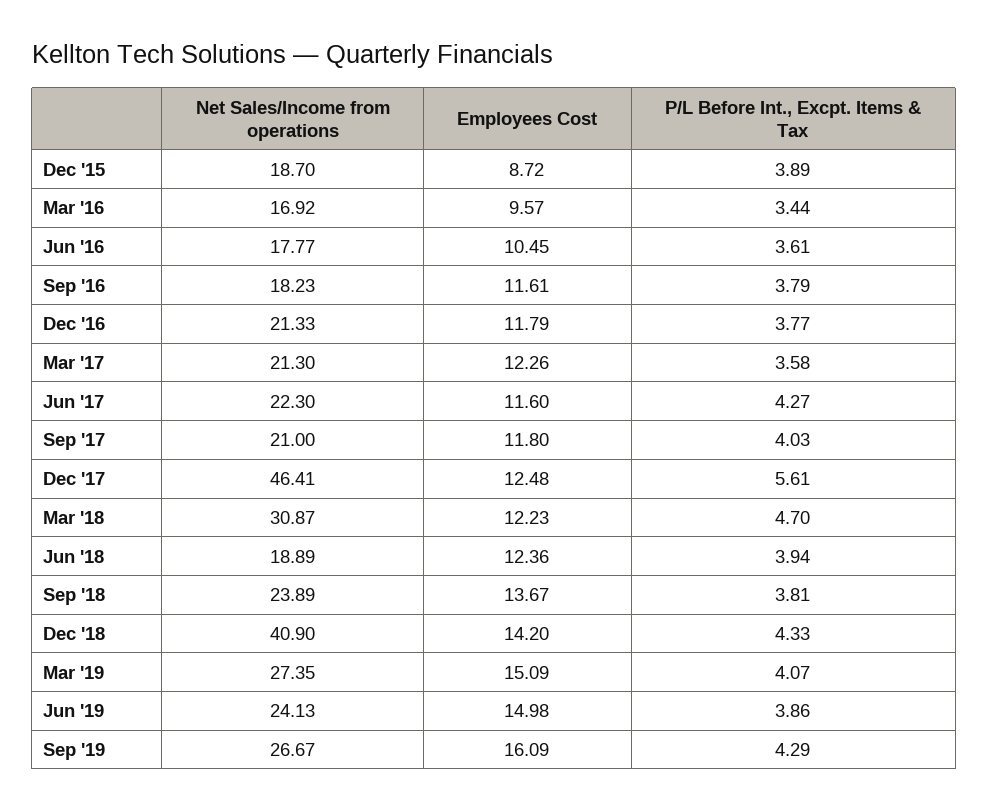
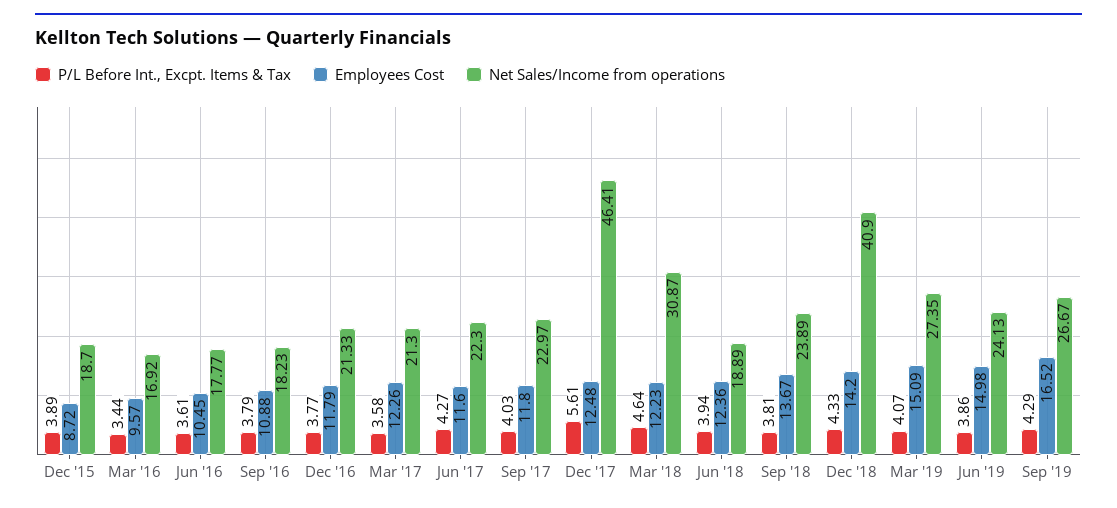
Employees Cost, Sep '16: 11.61 -> 10.88
Net Sales/Income from operations, Sep '17: 21 -> 22.97
P/L Before Int., Excpt. Items & Tax, Mar '18: 4.7 -> 4.64
Employees Cost, Sep '19: 16.09 -> 16.52

